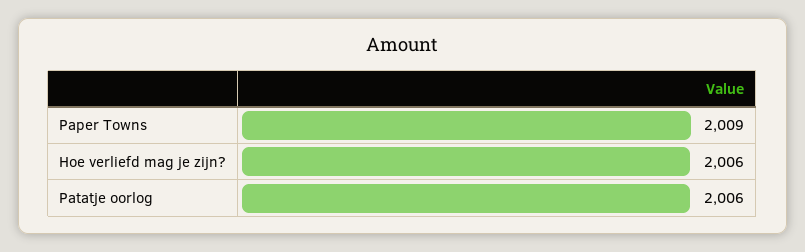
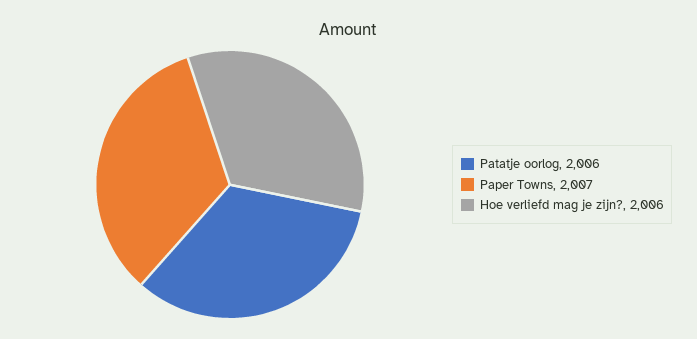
Paper Towns: 2009 -> 2007

